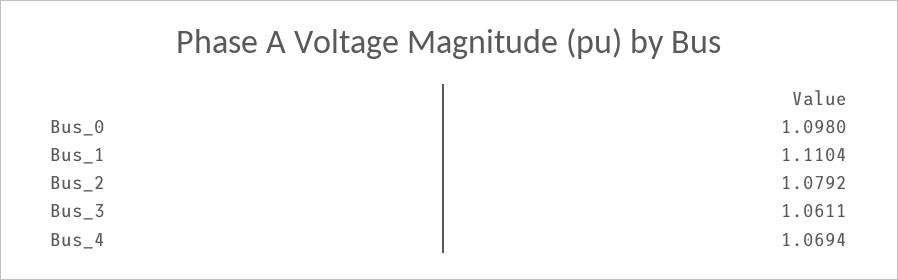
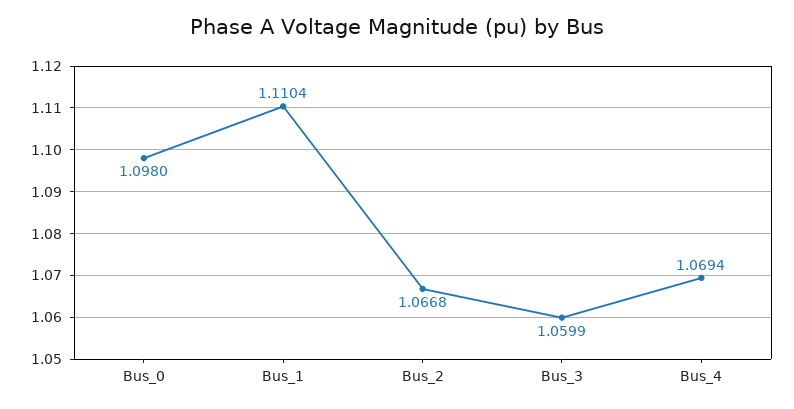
Bus_2: 1.0792 -> 1.0668
Bus_3: 1.0611 -> 1.0599

